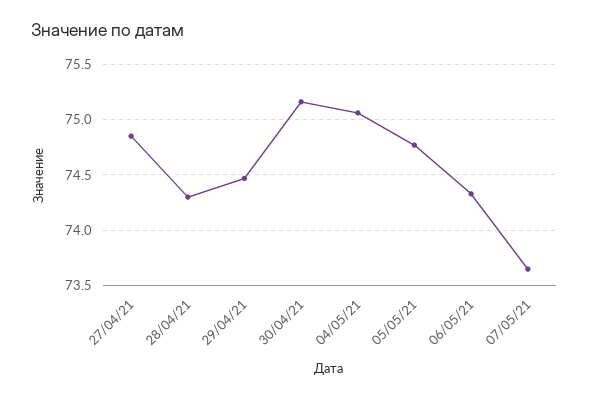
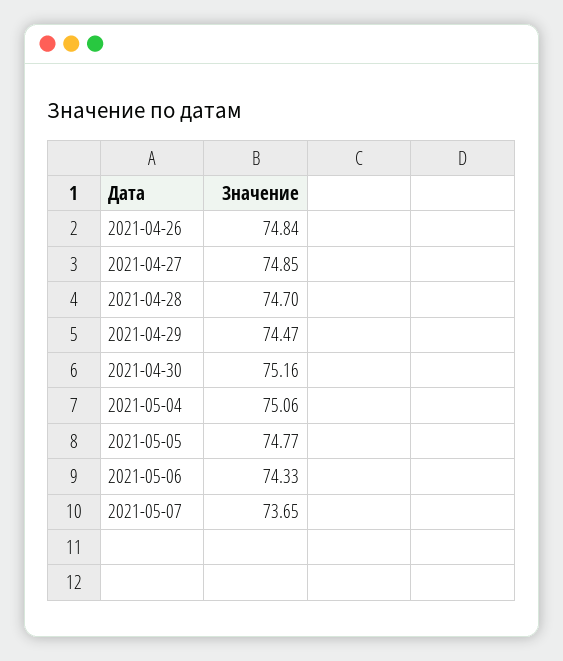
28/04/21: 74.3 -> 74.7
2021-04-26: none -> 74.84

